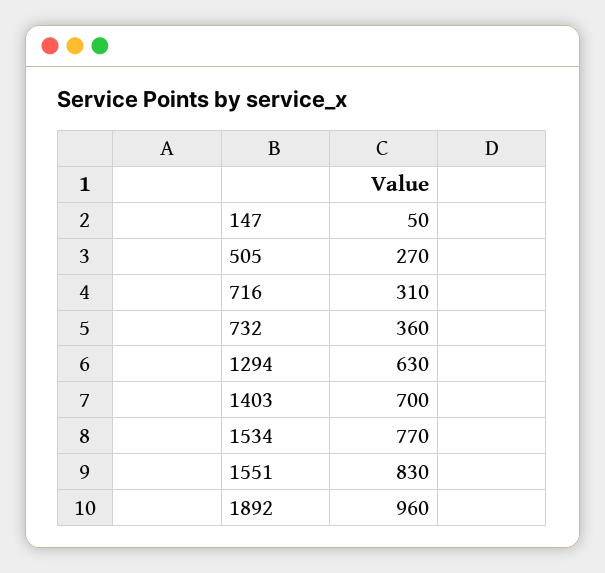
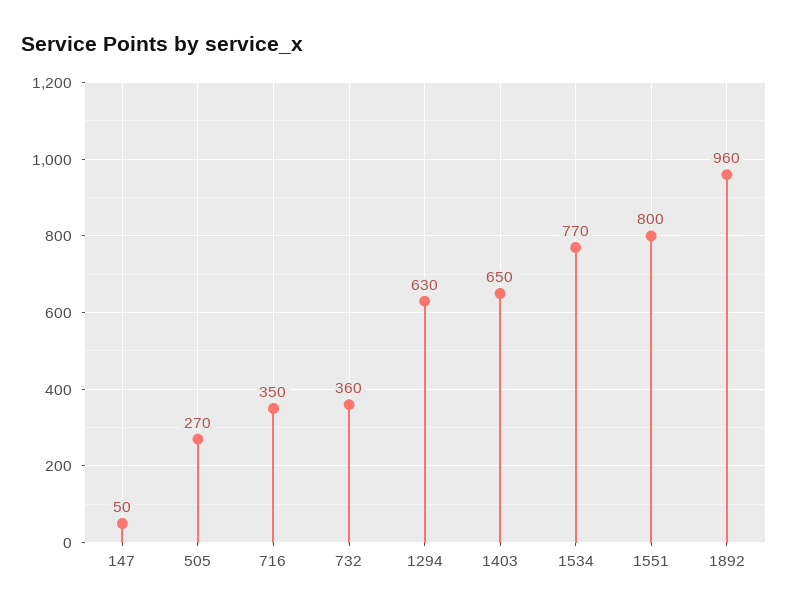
716: 310 -> 350
1403: 700 -> 650
1551: 830 -> 800

